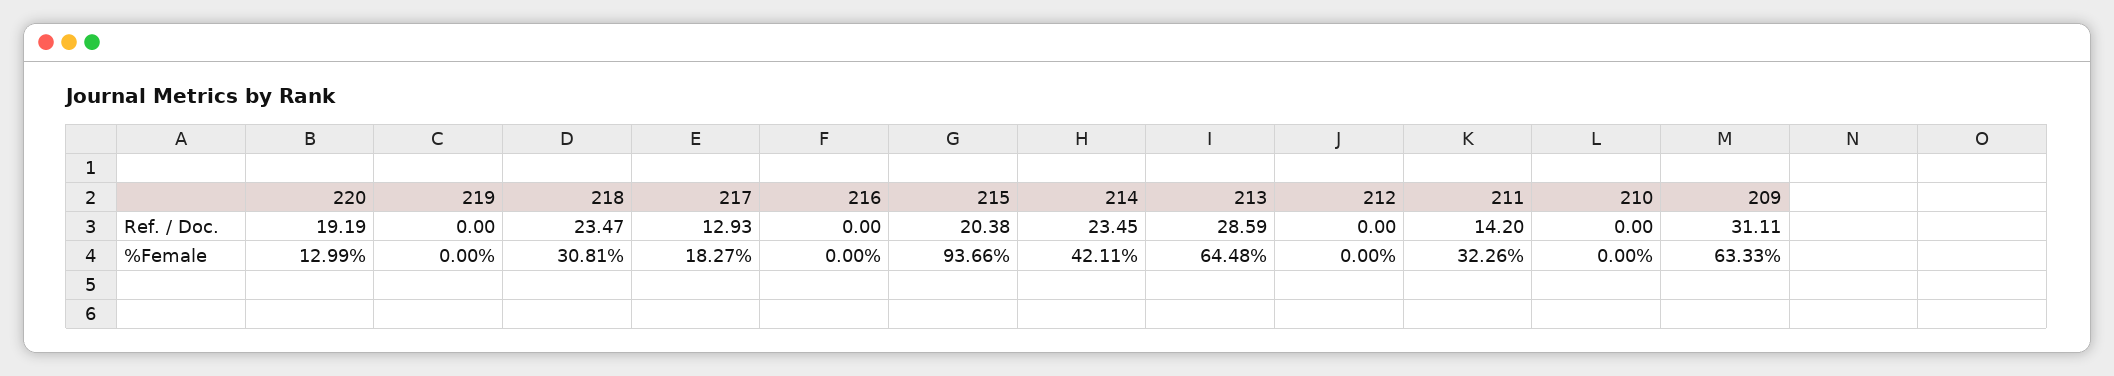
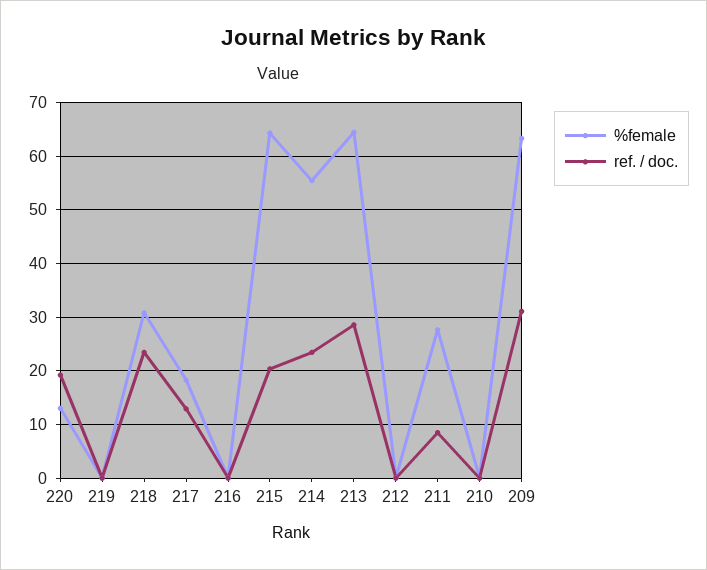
Ref. / Doc., 211: 14.2 -> 8
%Female, 215: 93.66 -> 64
%Female, 214: 42.11 -> 56
%Female, 211: 32.26 -> 28

